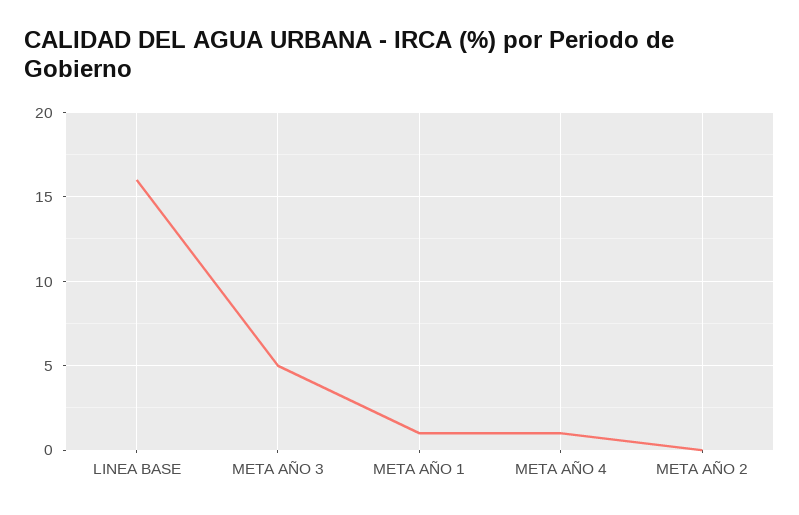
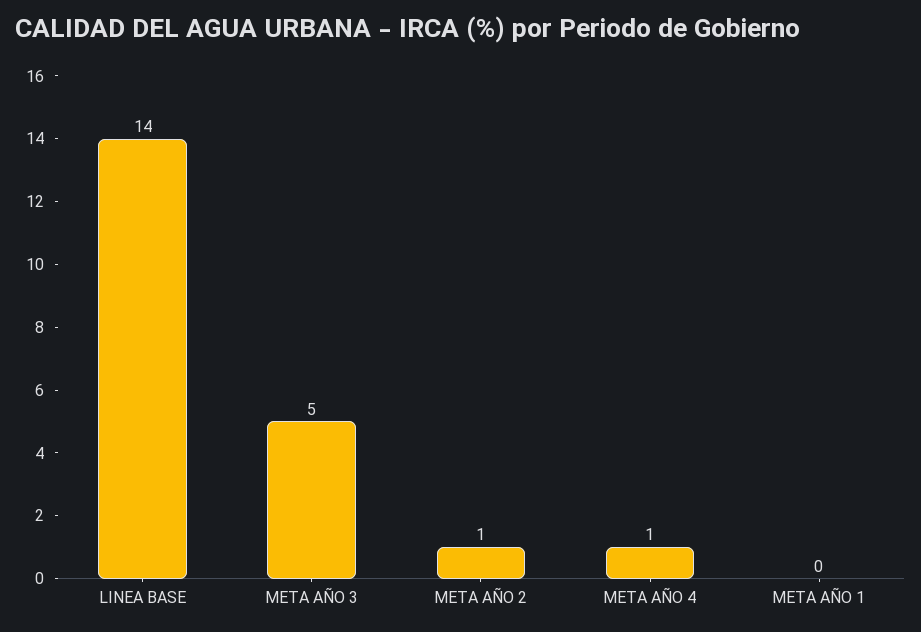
LINEA BASE: 16 -> 14
META AÑO 1: 1 -> 0
META AÑO 2: 0 -> 1

